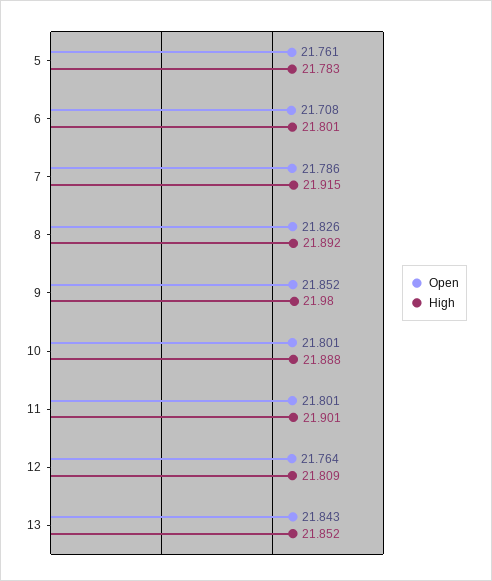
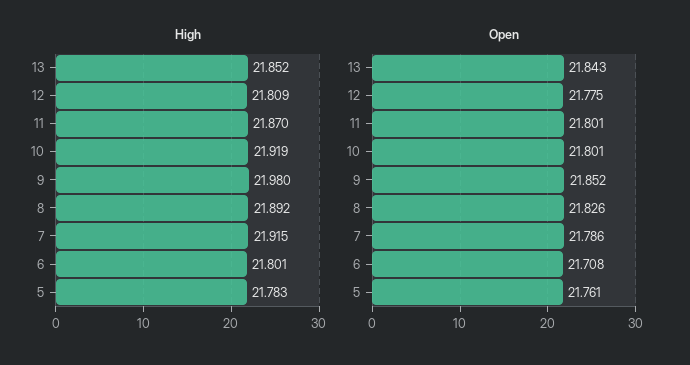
High, 10: 21.888 -> 21.919
High, 11: 21.901 -> 21.87
Open, 12: 21.764 -> 21.775

